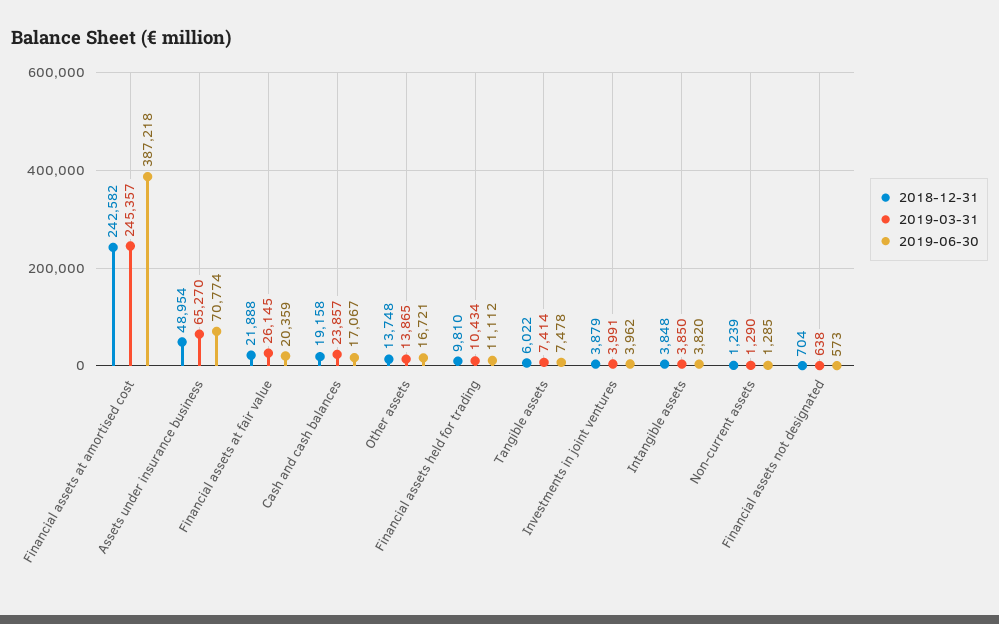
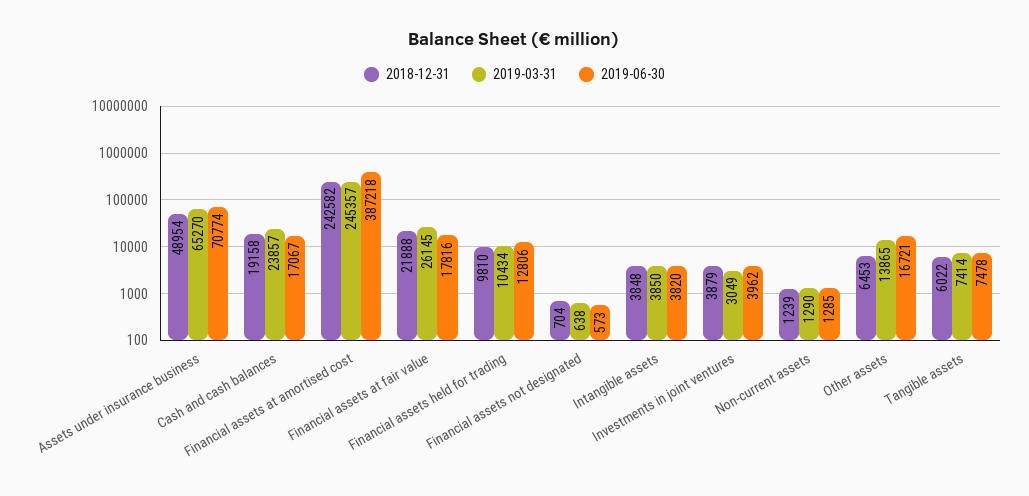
2019-06-30, Financial assets at fair value: 20359 -> 17816
2018-12-31, Other assets: 13748 -> 6453
2019-06-30, Financial assets held for trading: 11112 -> 12806
2019-03-31, Investments in joint ventures: 3991 -> 3049

